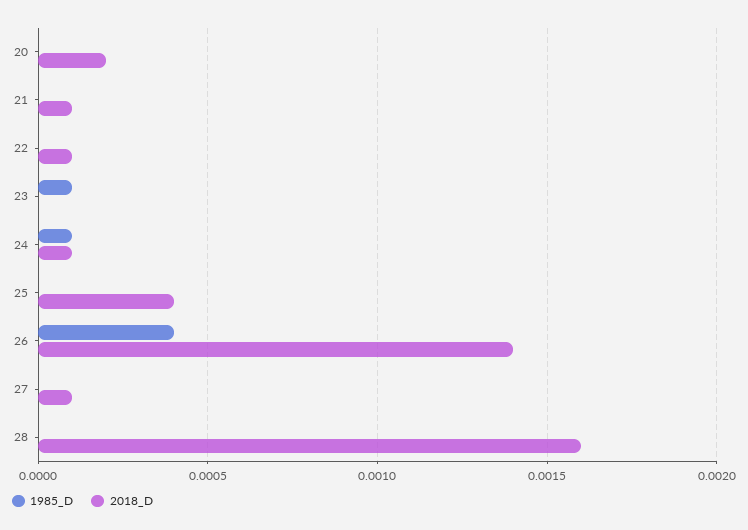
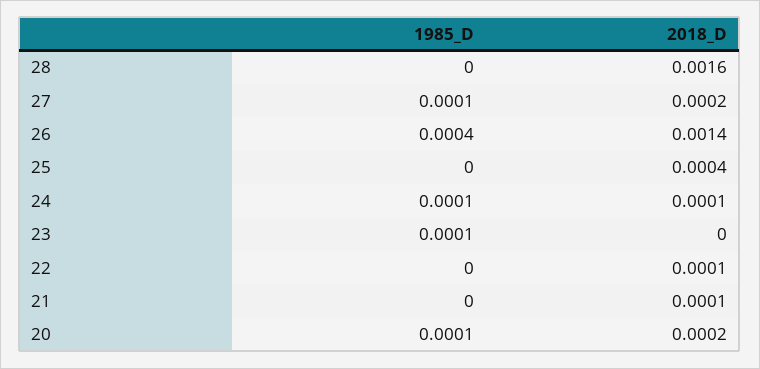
1985_D, 20: 0 -> 0.0001
1985_D, 27: 0 -> 0.0001
2018_D, 27: 0.0001 -> 0.0002

